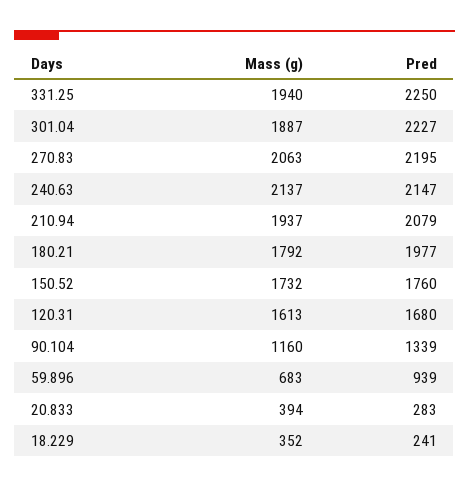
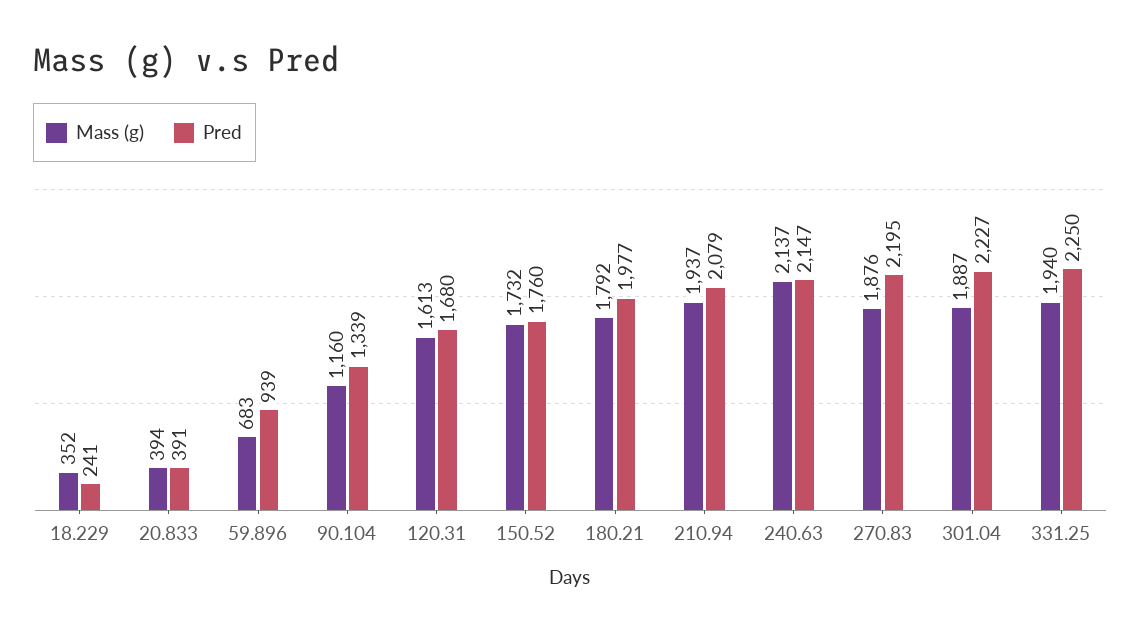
Mass (g), 270.83: 2063 -> 1876
Pred, 20.833: 283 -> 391

